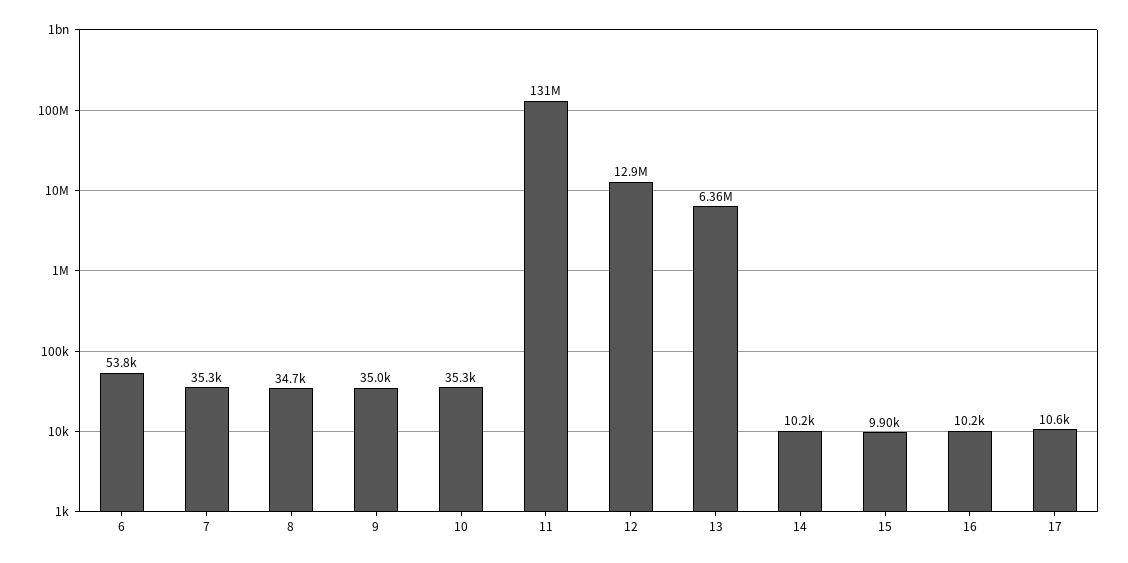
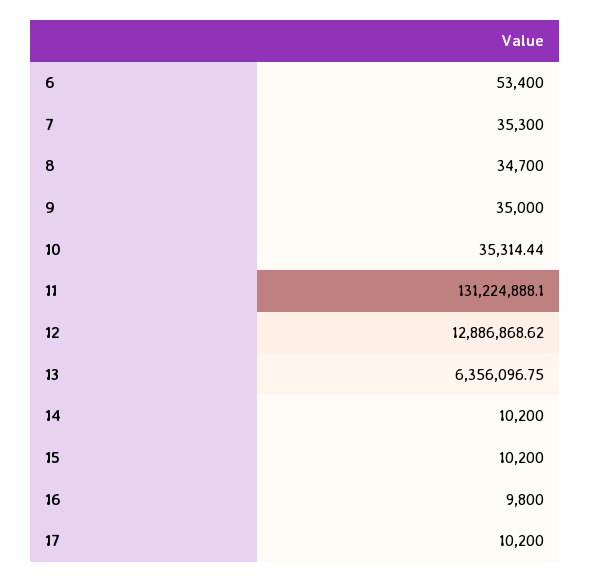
6: 53800 -> 53400
15: 9900 -> 10200
16: 10200 -> 9800
17: 10600 -> 10200

